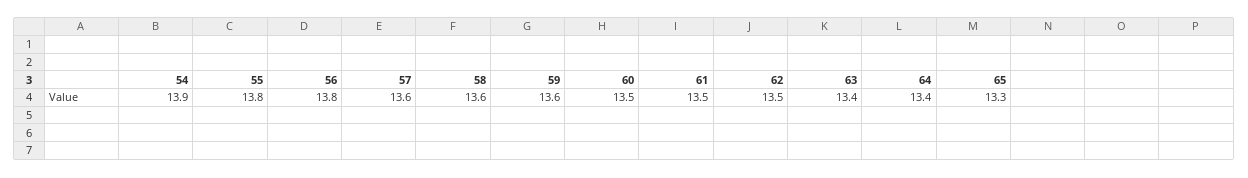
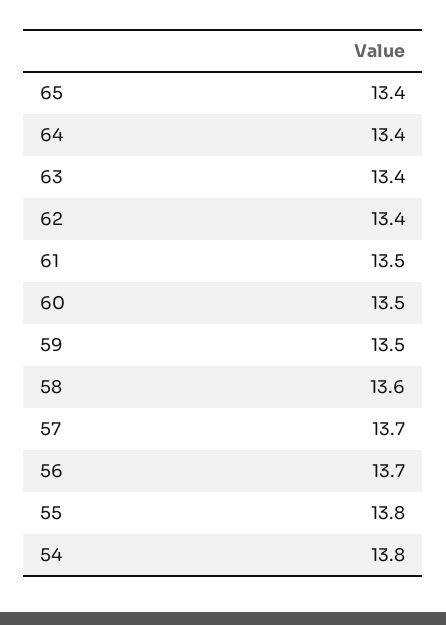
54: 13.9 -> 13.8
56: 13.8 -> 13.7
57: 13.6 -> 13.7
59: 13.6 -> 13.5
62: 13.5 -> 13.4
65: 13.3 -> 13.4

